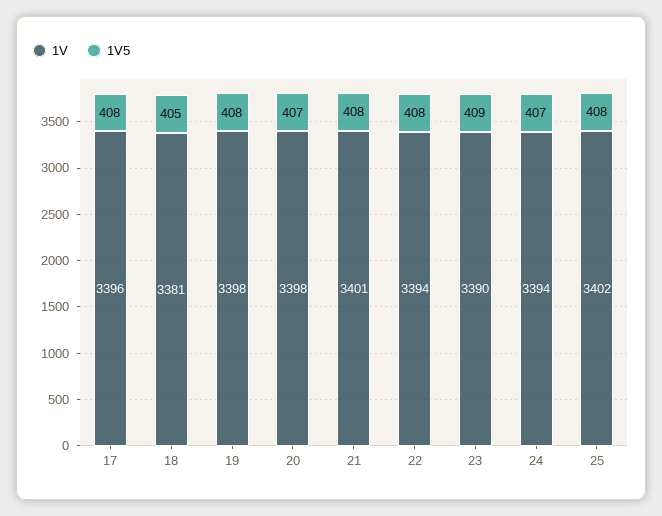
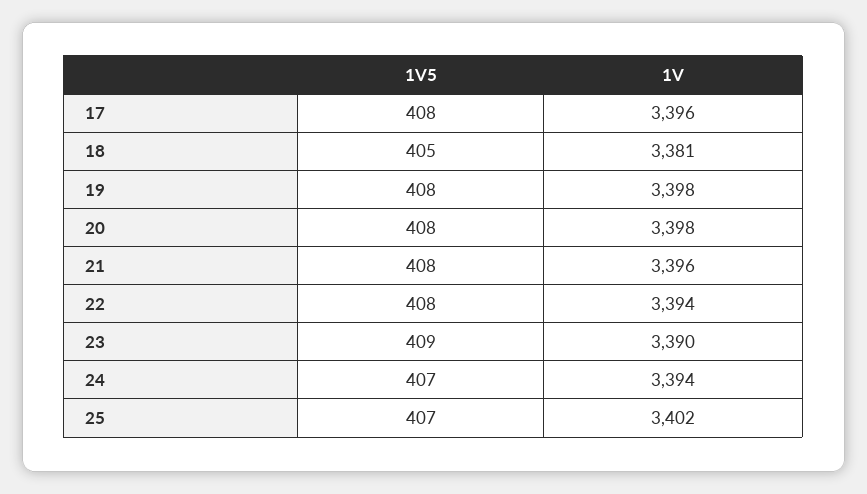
1V5, 20: 407 -> 408
1V, 21: 3401 -> 3396
1V5, 25: 408 -> 407

